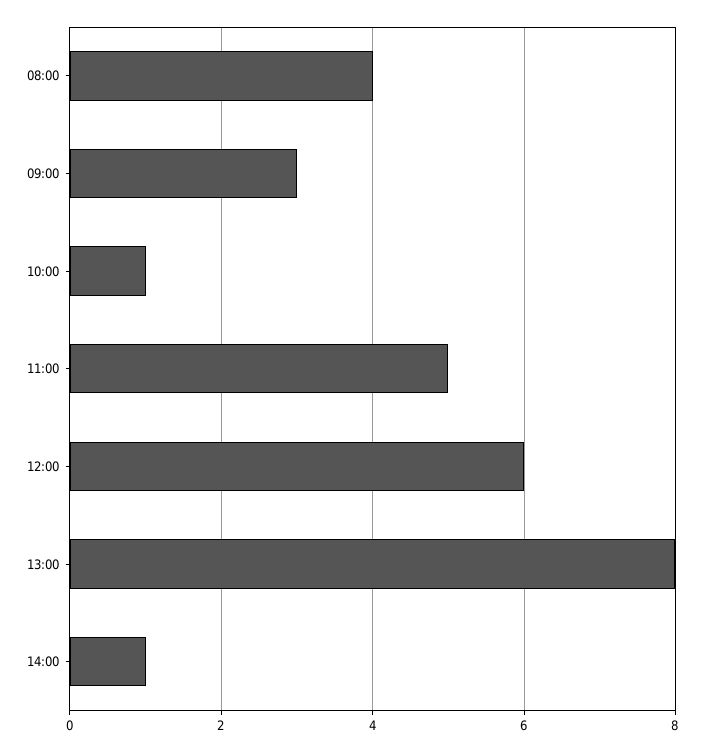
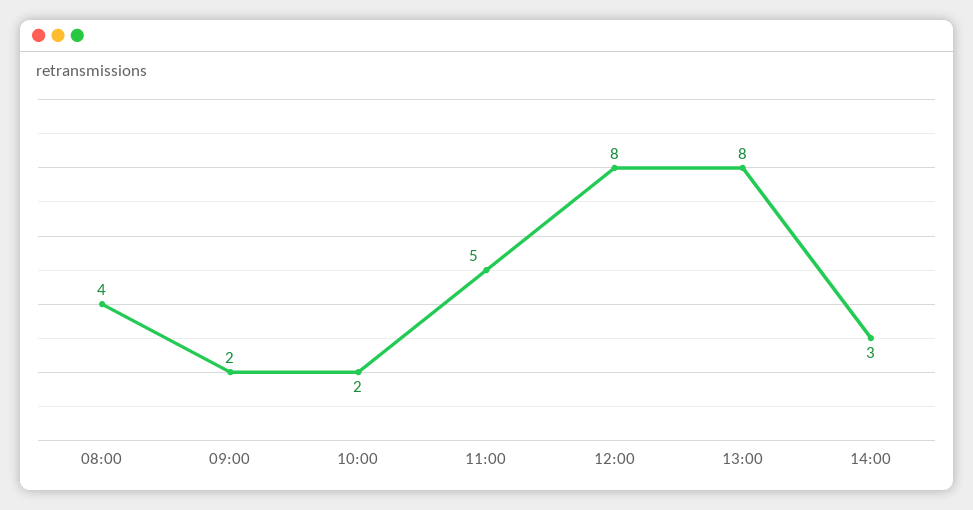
09:00: 3 -> 2
10:00: 1 -> 2
12:00: 6 -> 8
14:00: 1 -> 3

